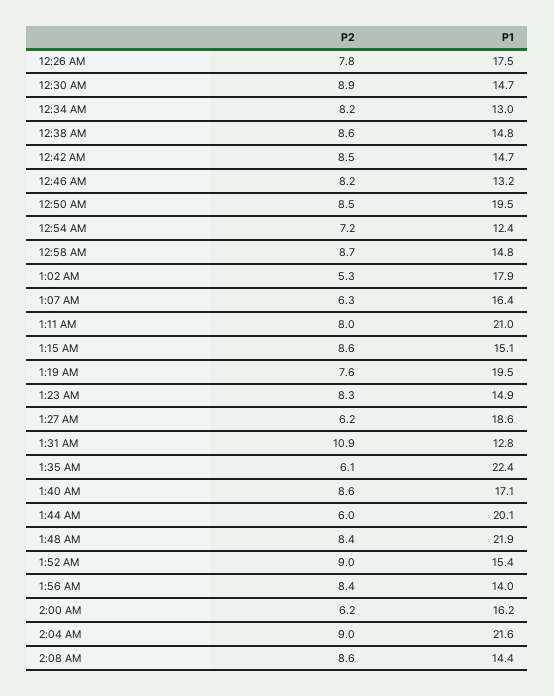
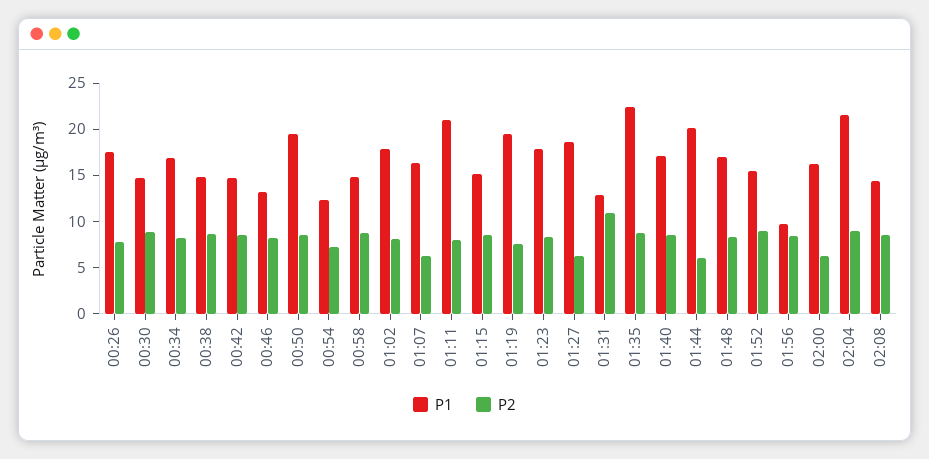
P1, 12:34 AM: 13 -> 17
P2, 1:02 AM: 5.3 -> 8
P1, 1:23 AM: 14.9 -> 18
P2, 1:35 AM: 6.1 -> 9
P1, 1:48 AM: 21.9 -> 17
P1, 1:56 AM: 14 -> 10

